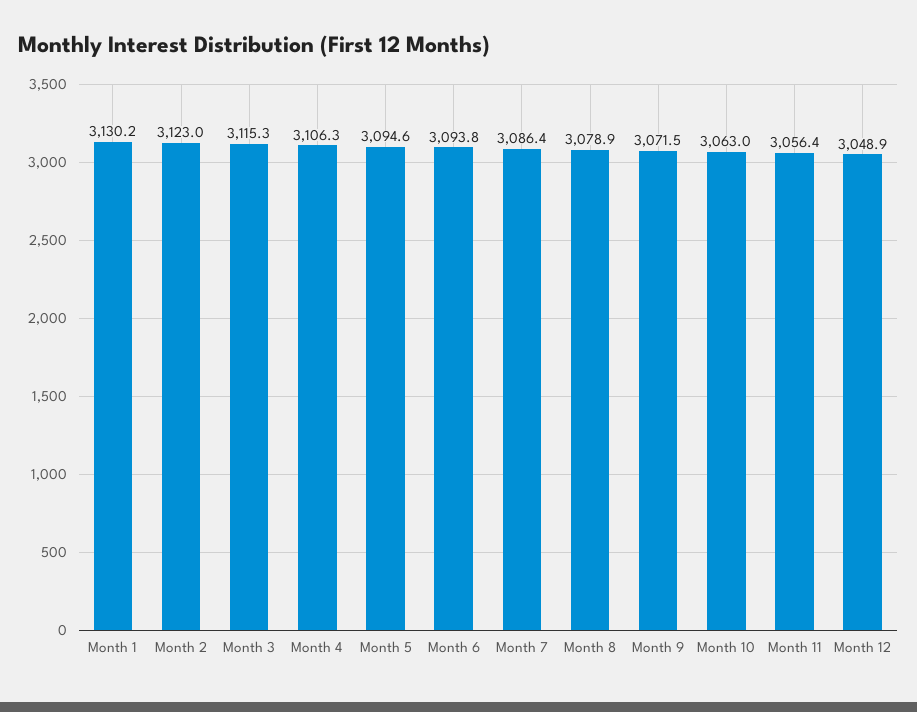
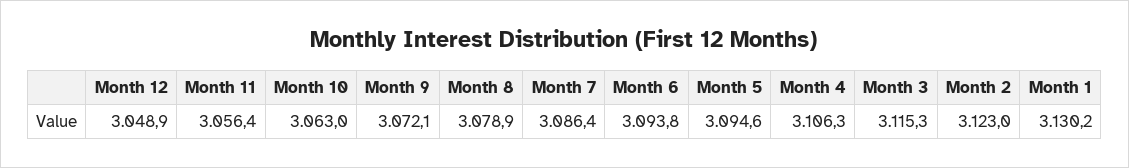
Month 9: 3071.5 -> 3072.1

